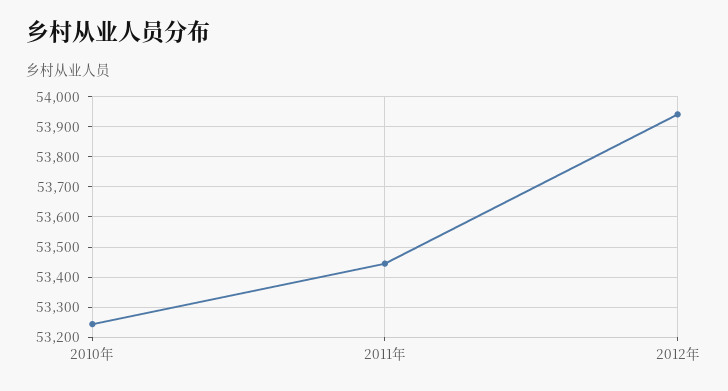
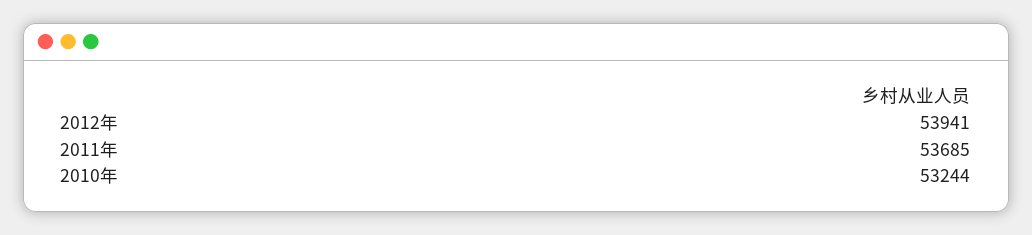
2011年: 53440 -> 53685

